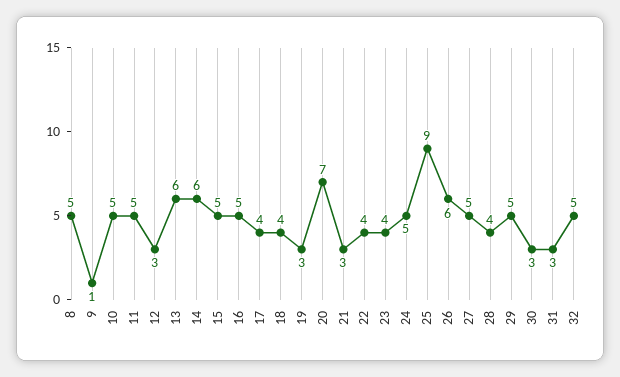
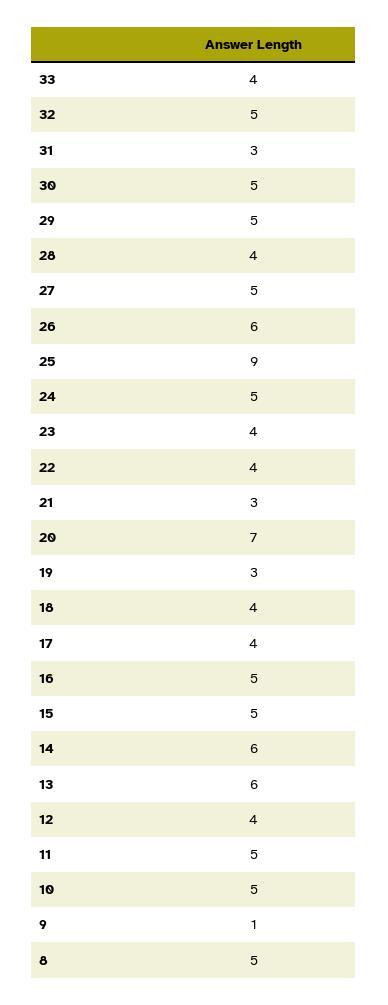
12: 3 -> 4
30: 3 -> 5
33: none -> 4

